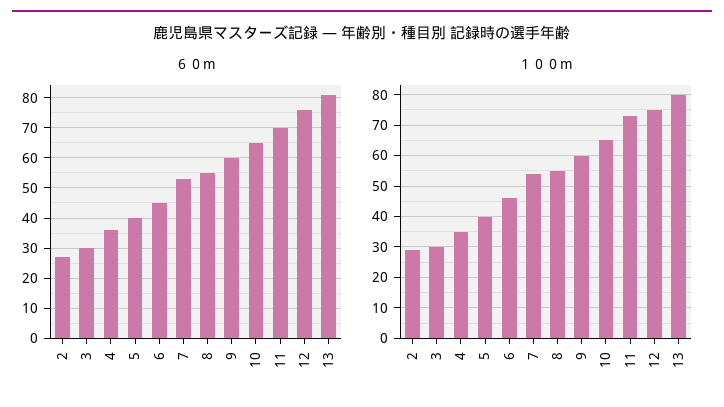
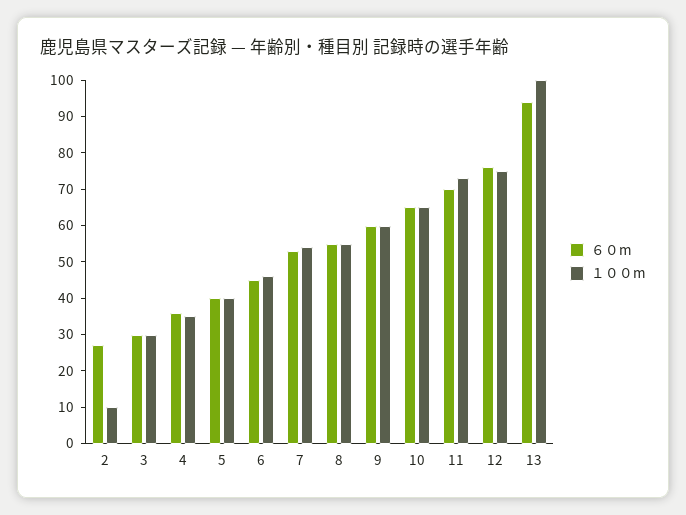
６０m, 13: 80 -> 95
１００m, 2: 30 -> 10
１００m, 13: 80 -> 100

